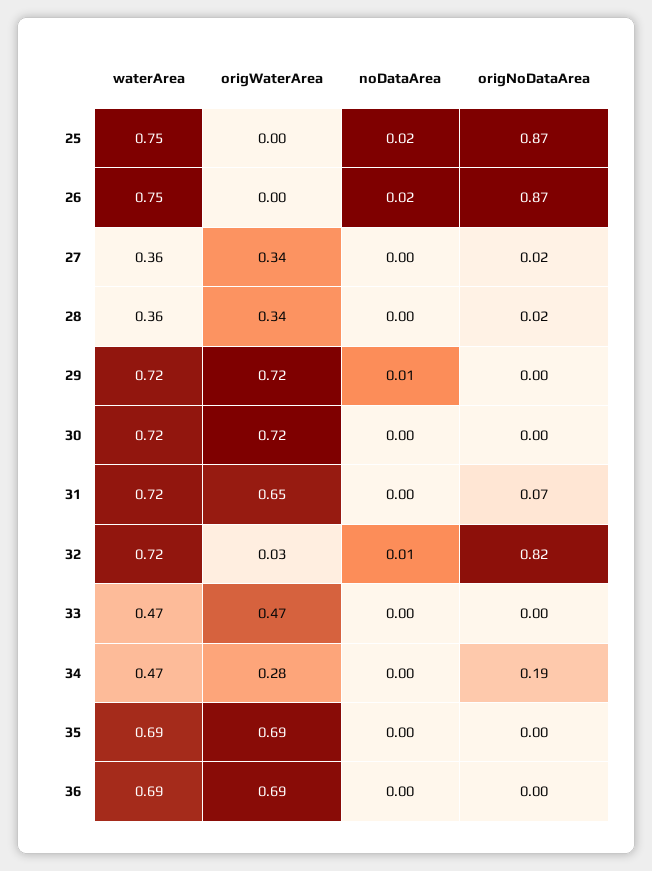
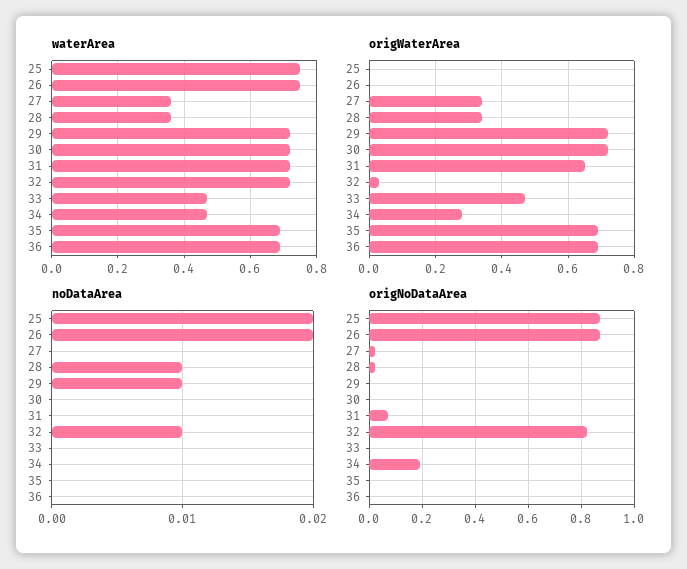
noDataArea, 28: 0 -> 0.01

